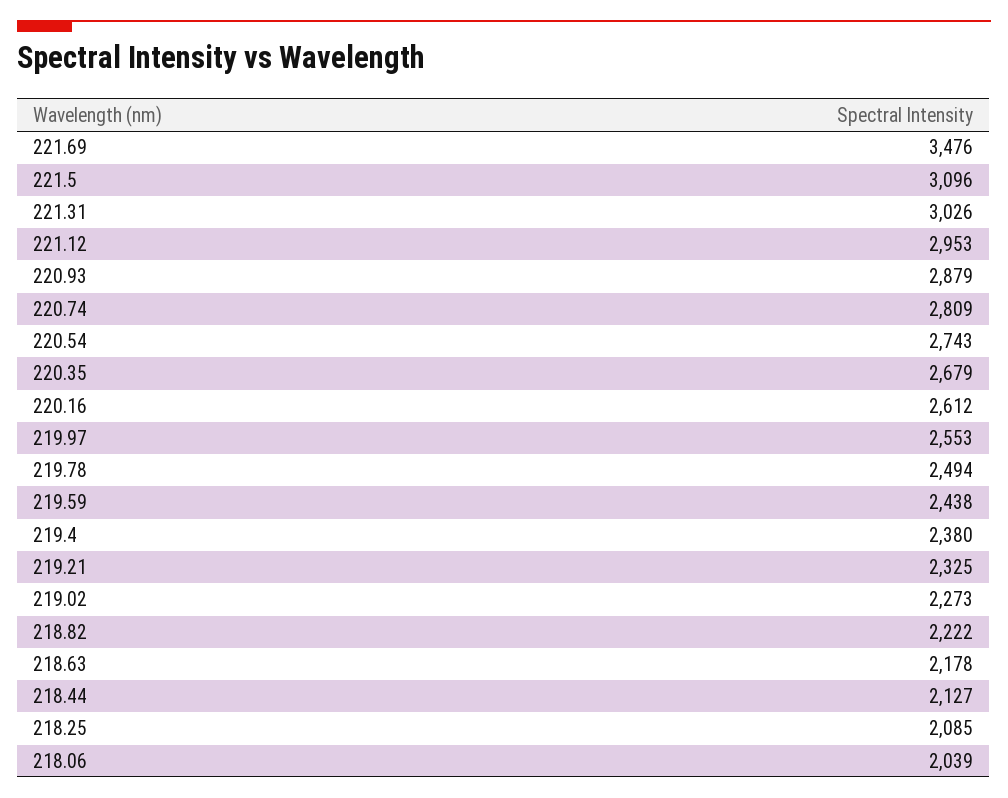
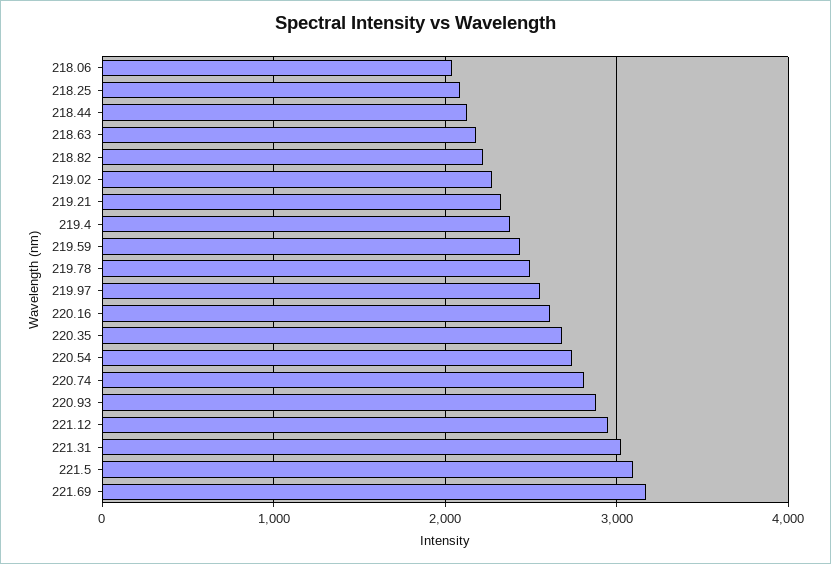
221.69: 3476 -> 3200

